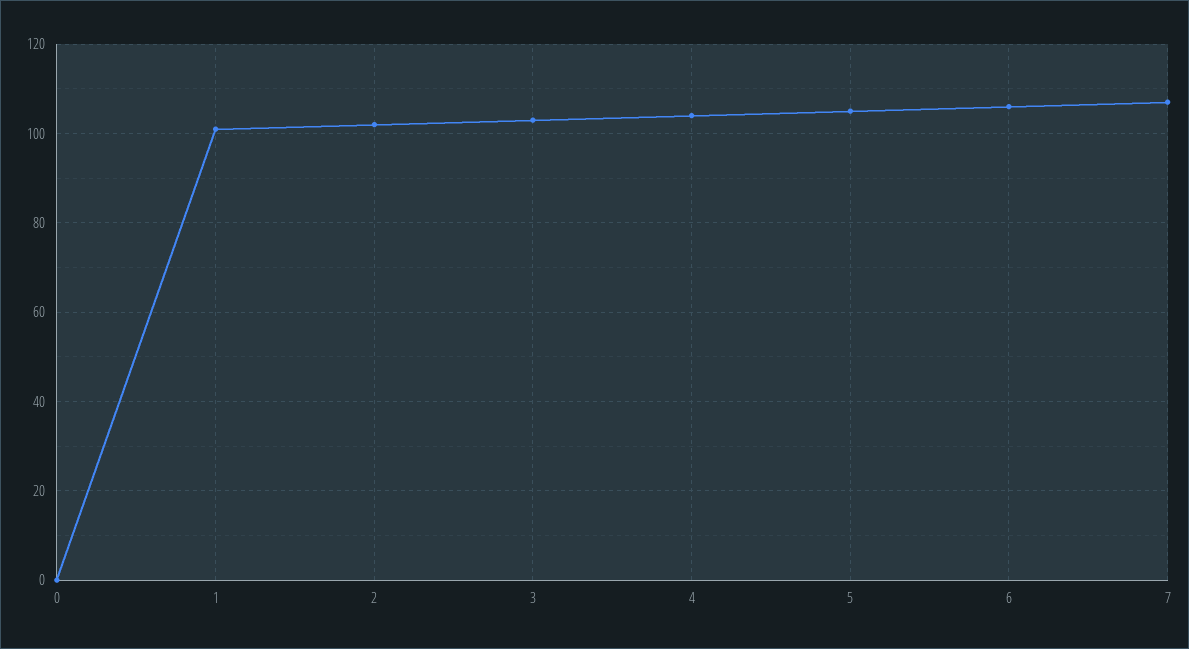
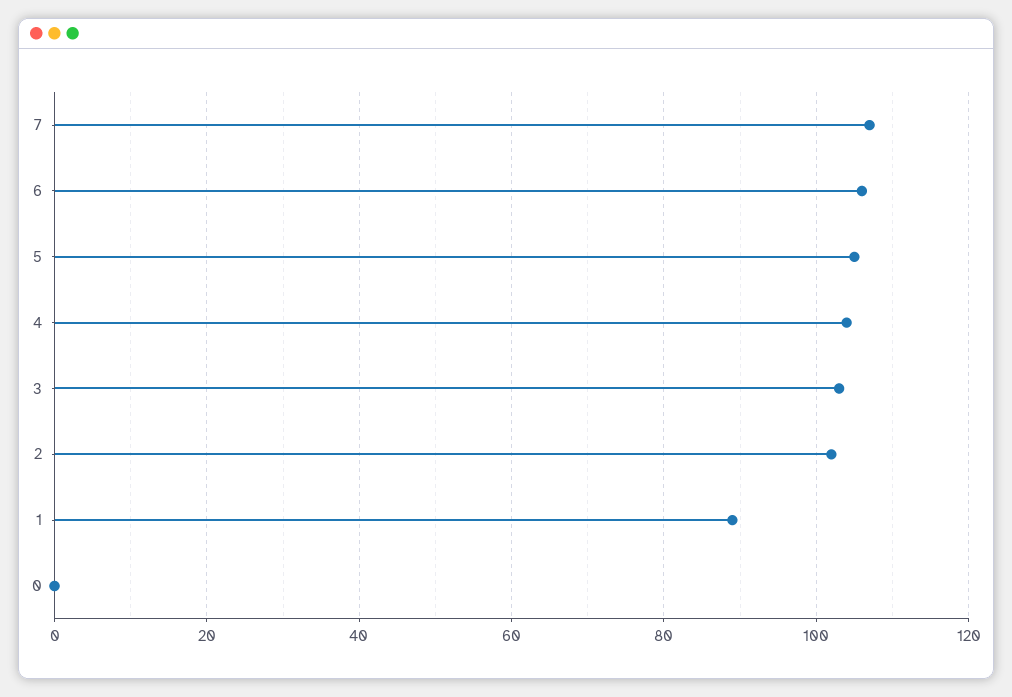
1: 100 -> 90

